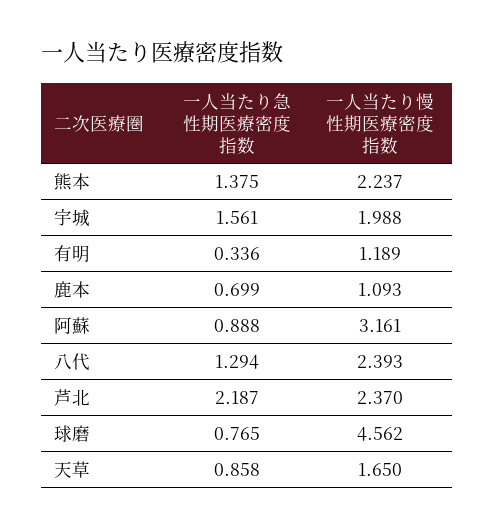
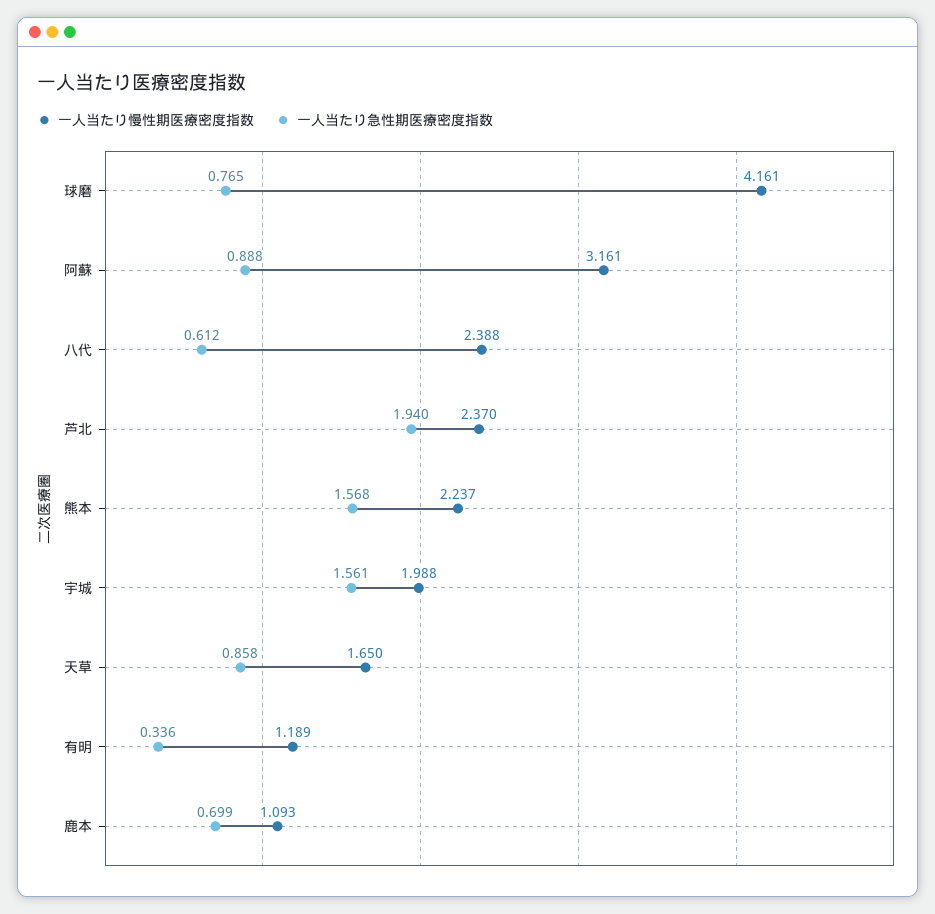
一人当たり急性期医療密度指数, 熊本: 1.375 -> 1.568
一人当たり急性期医療密度指数, 八代: 1.294 -> 0.612
一人当たり慢性期医療密度指数, 八代: 2.393 -> 2.388
一人当たり急性期医療密度指数, 芦北: 2.187 -> 1.94
一人当たり慢性期医療密度指数, 球磨: 4.562 -> 4.161

